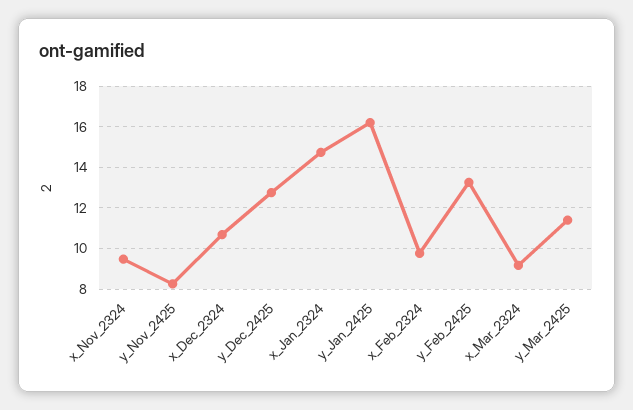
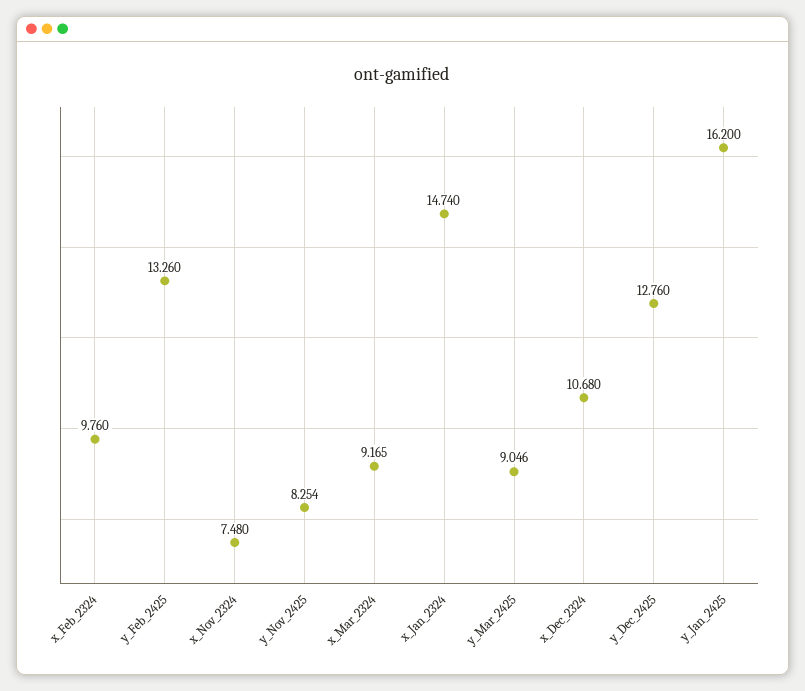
x_Nov_2324: 9.5 -> 7.48
y_Mar_2425: 11.5 -> 9.046

